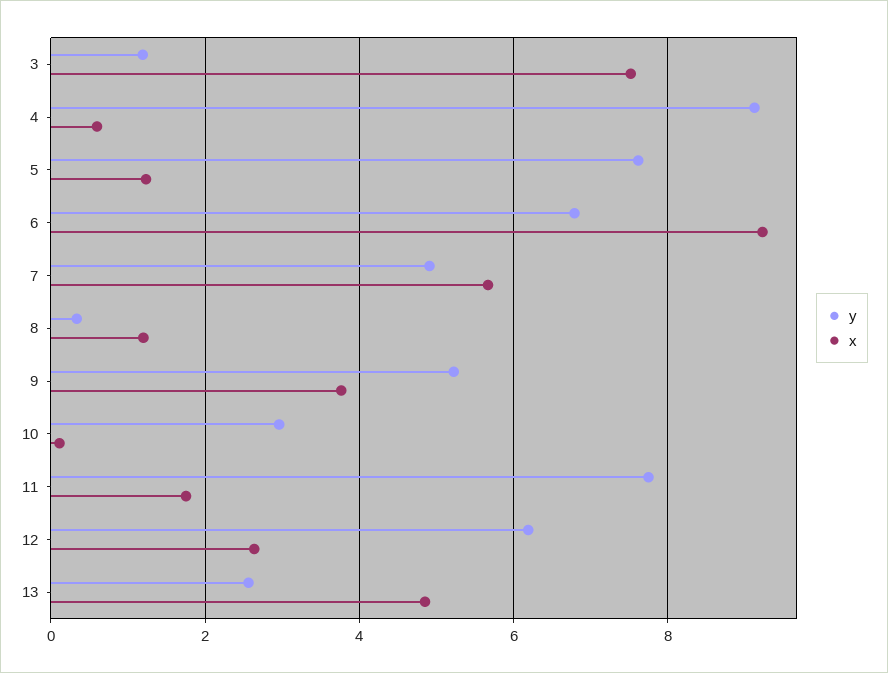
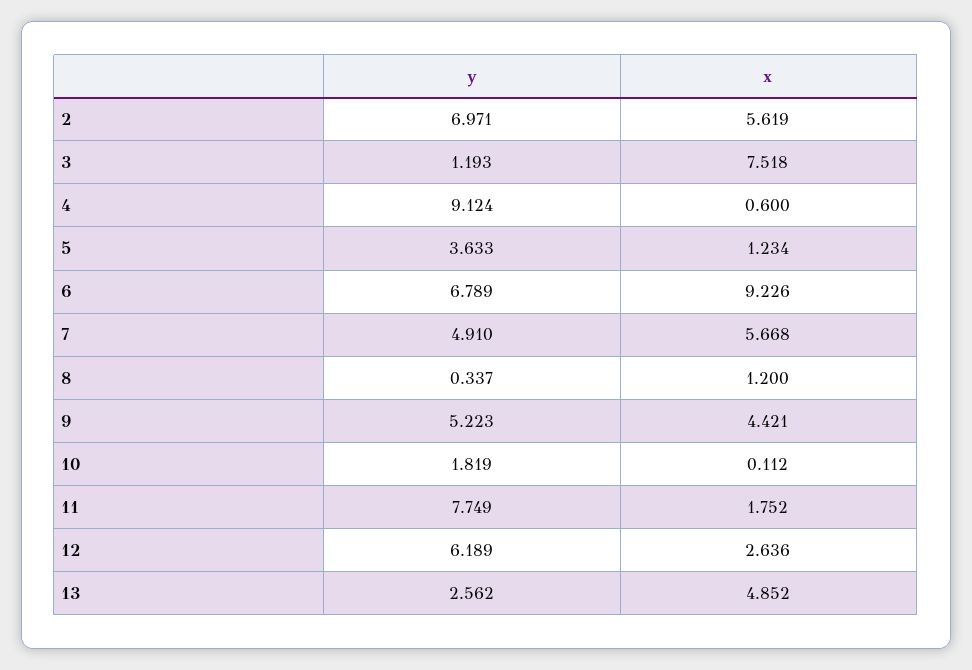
y, 5: 7.6 -> 3.633
x, 9: 3.8 -> 4.421
y, 10: 3 -> 1.819
y, 2: none -> 6.971
x, 2: none -> 5.619

